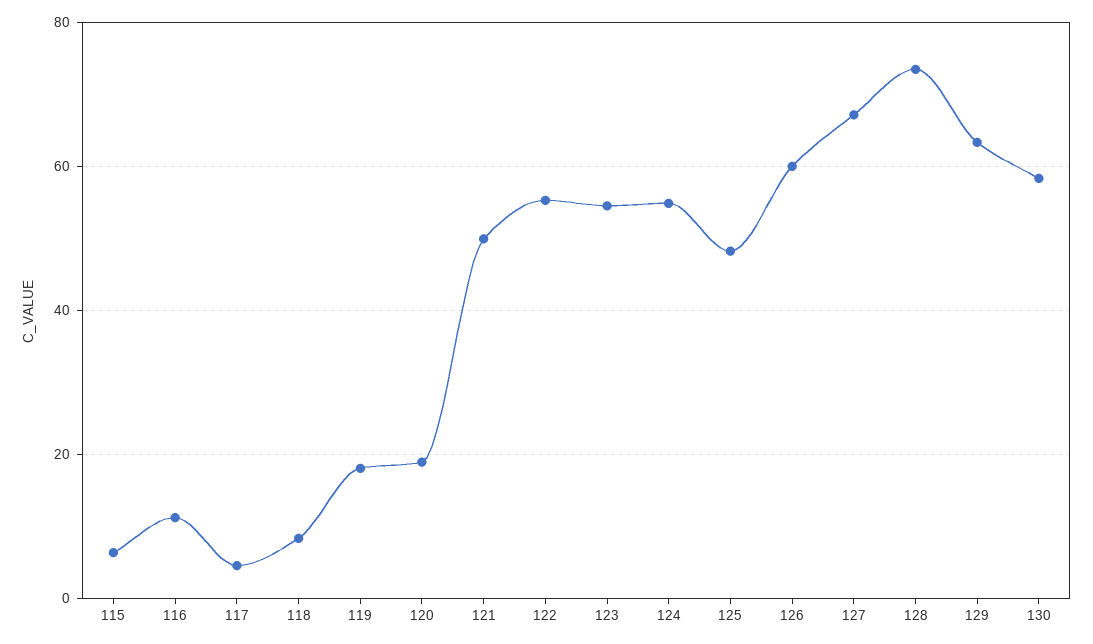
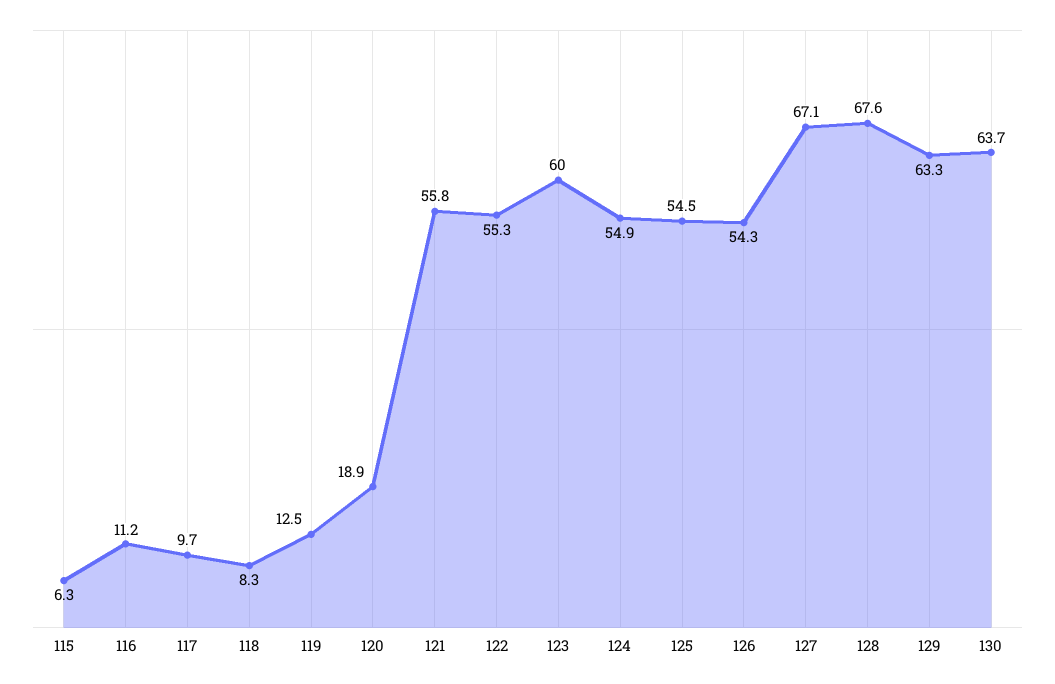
117: 4 -> 9.7
119: 18 -> 12.5
121: 50 -> 55.8
123: 54 -> 60
125: 48 -> 54.5
126: 60 -> 54.3
128: 74 -> 67.6
130: 58 -> 63.7

